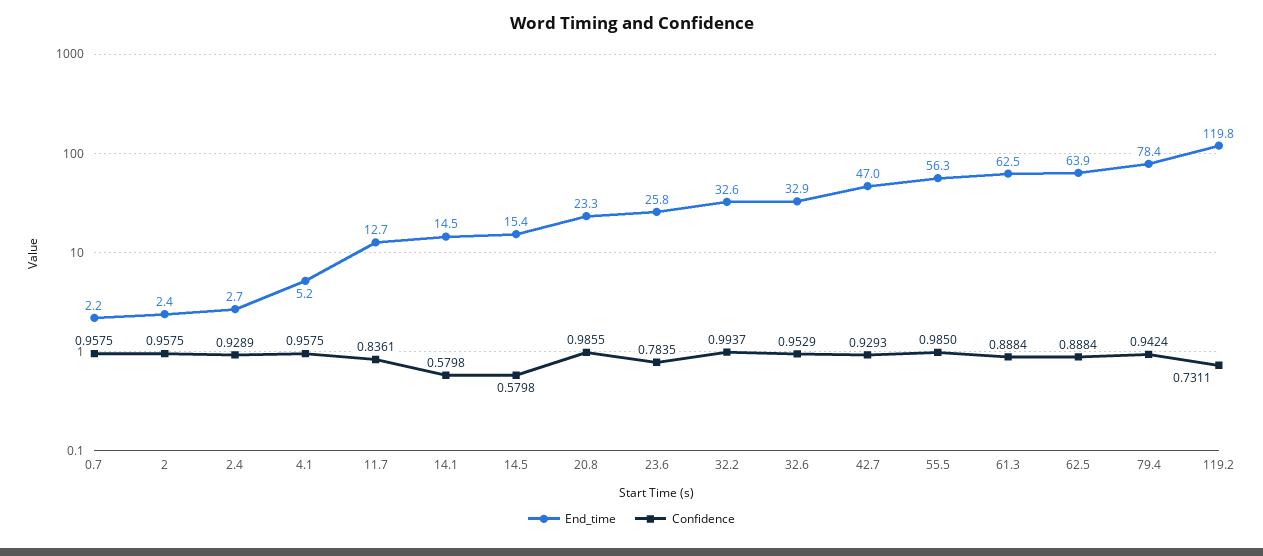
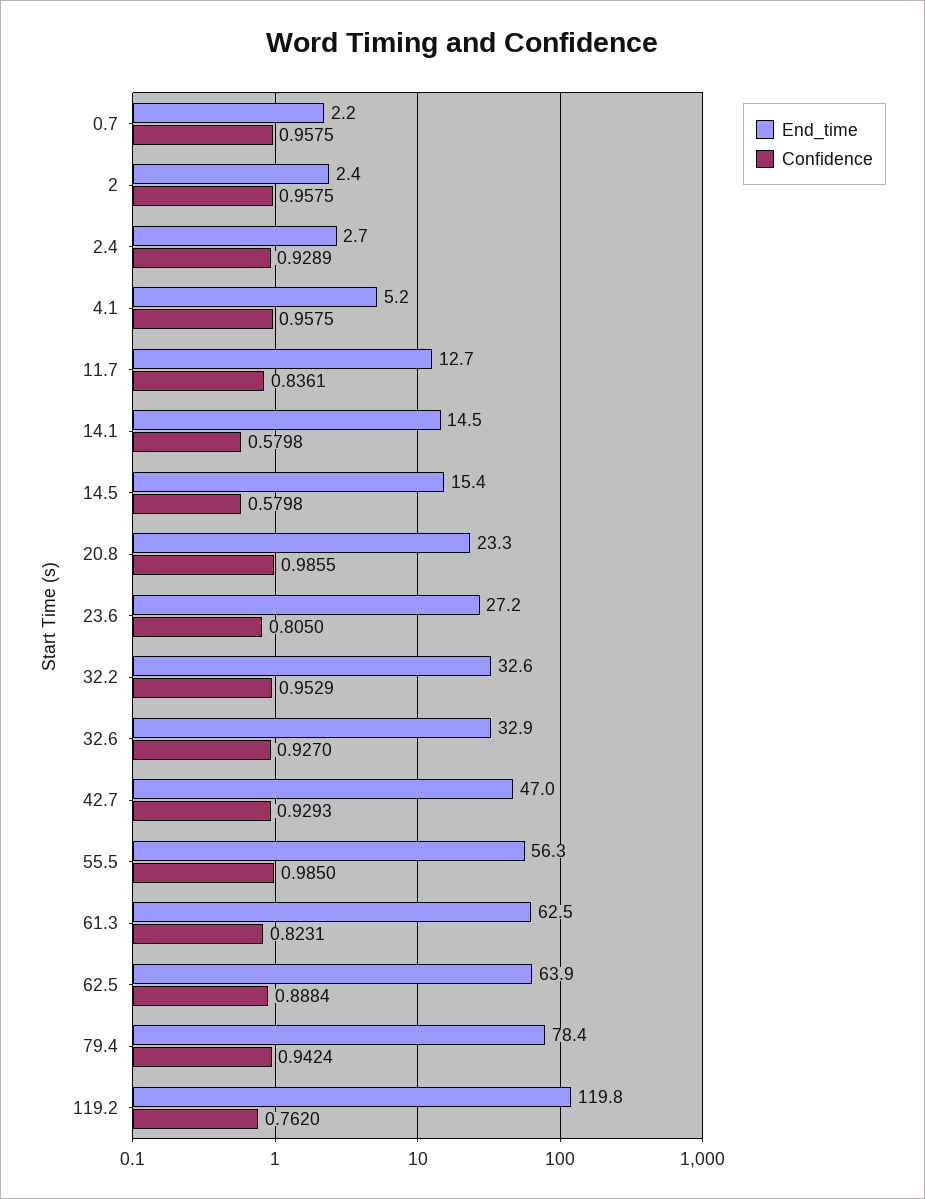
End_time, 23.6: 25.8 -> 27.2
Confidence, 23.6: 0.7835 -> 0.805
Confidence, 32.2: 0.9937 -> 0.9529
Confidence, 32.6: 0.9529 -> 0.927
Confidence, 61.3: 0.8884 -> 0.8231
Confidence, 119.2: 0.7311 -> 0.762

